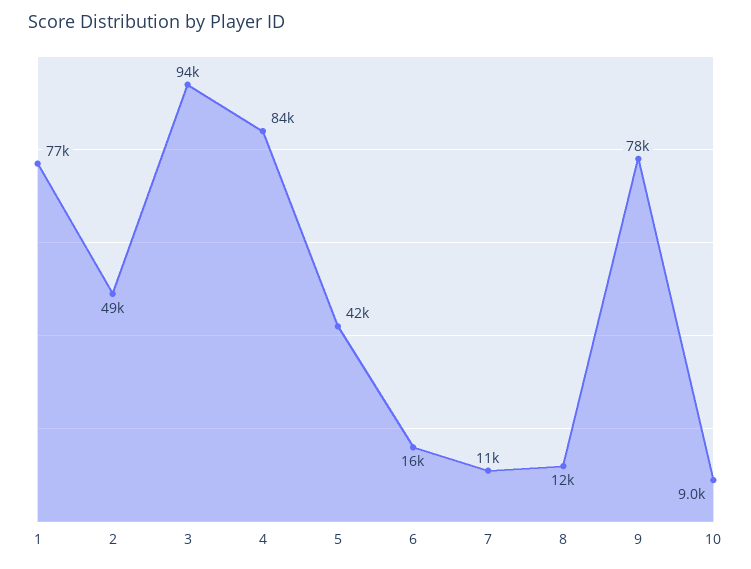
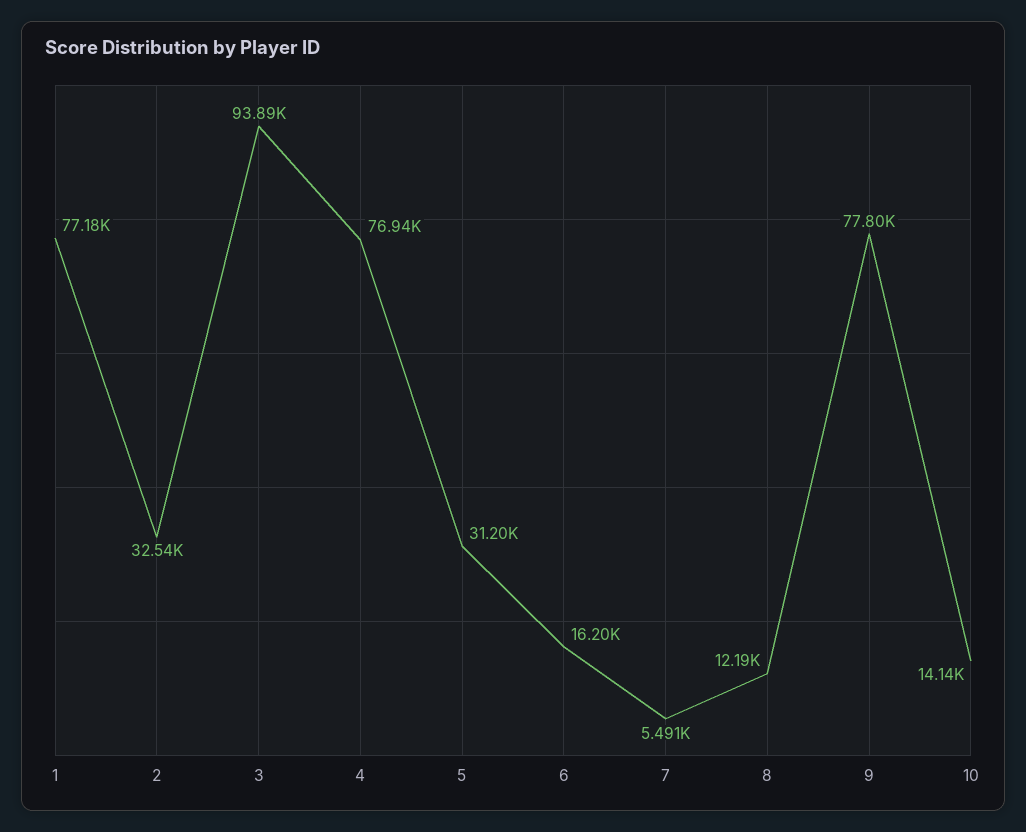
2: 49000 -> 32540
4: 84000 -> 76940
5: 42000 -> 31200
7: 11000 -> 5491
10: 9000 -> 14140

